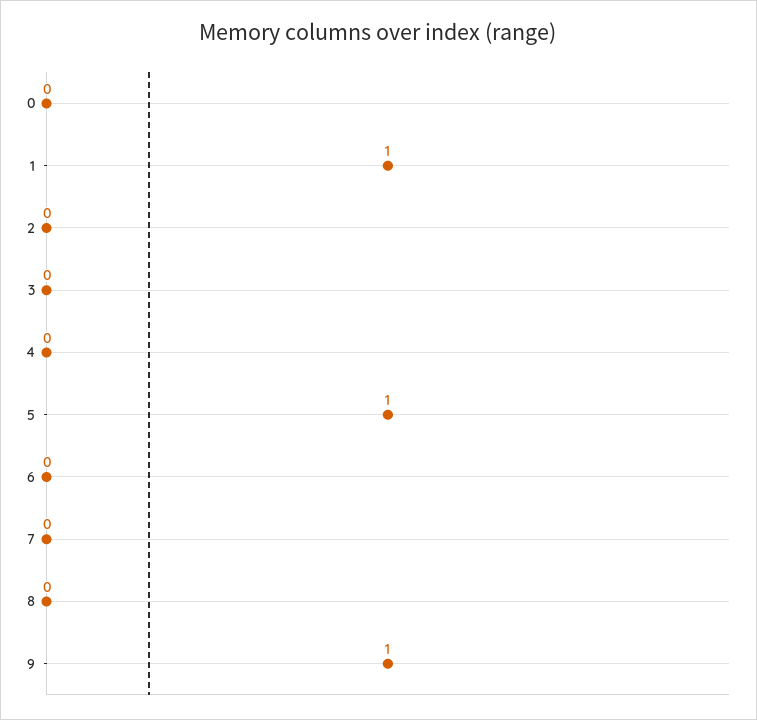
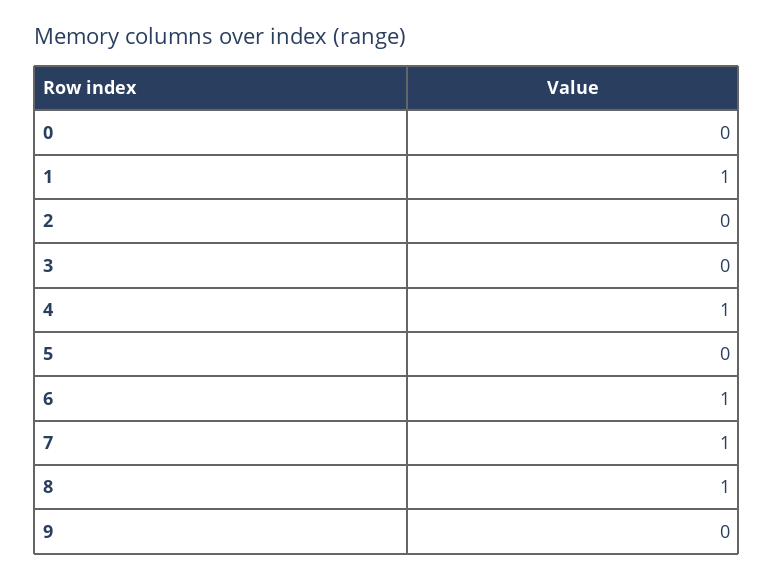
4: 0 -> 1
5: 1 -> 0
6: 0 -> 1
7: 0 -> 1
8: 0 -> 1
9: 1 -> 0

